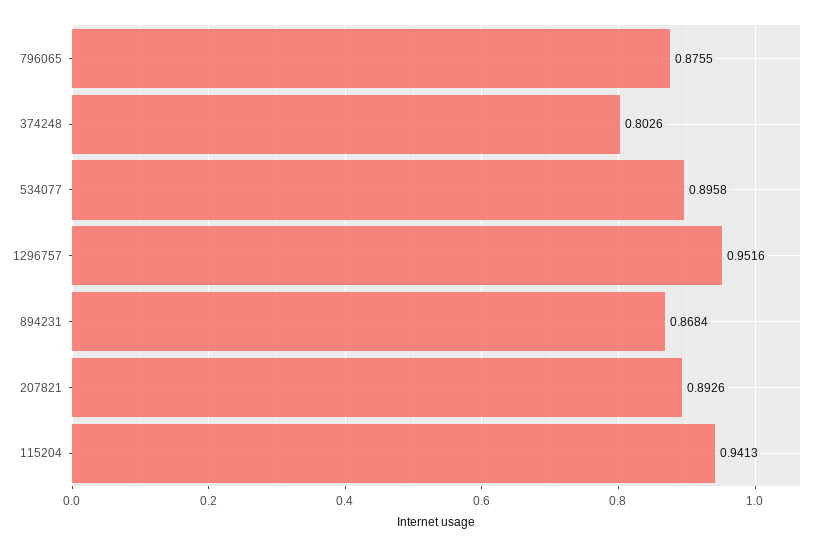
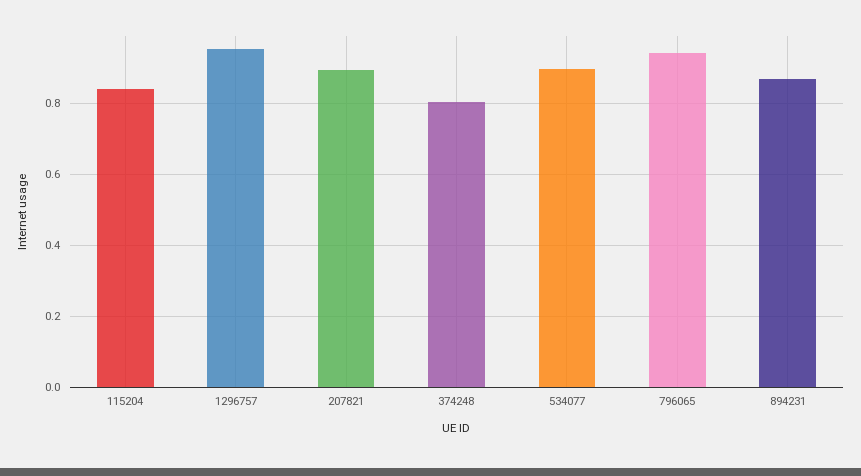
796065: 0.8755 -> 0.94
115204: 0.9413 -> 0.84

